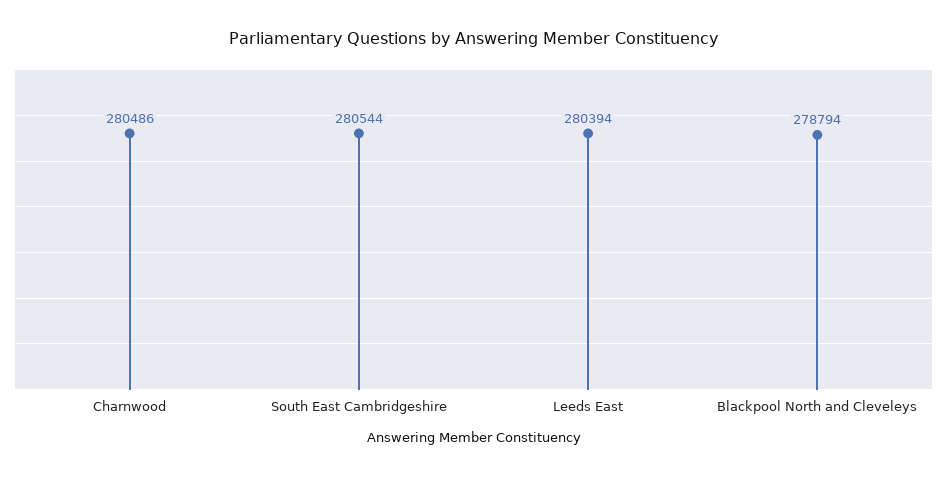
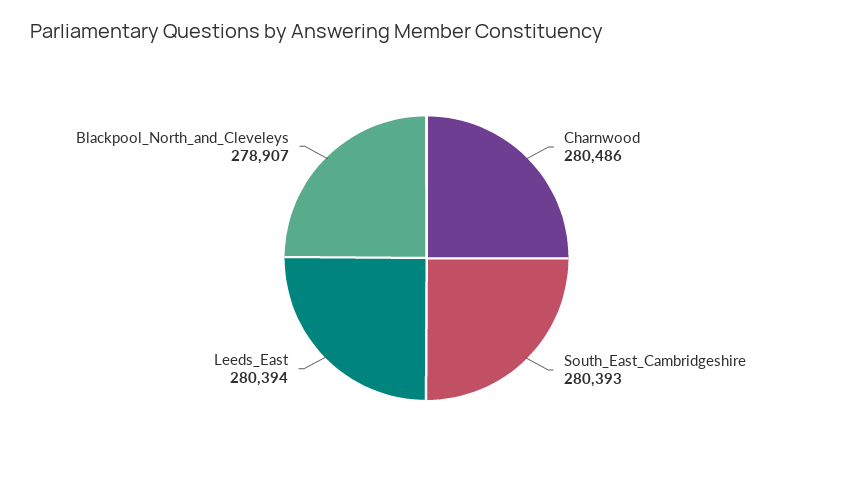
South East Cambridgeshire: 280544 -> 280393
Blackpool North and Cleveleys: 278794 -> 278907

